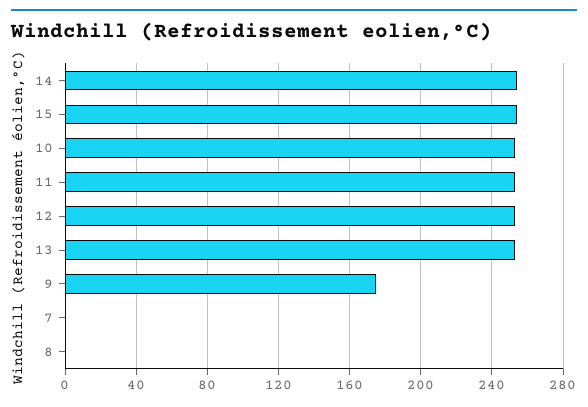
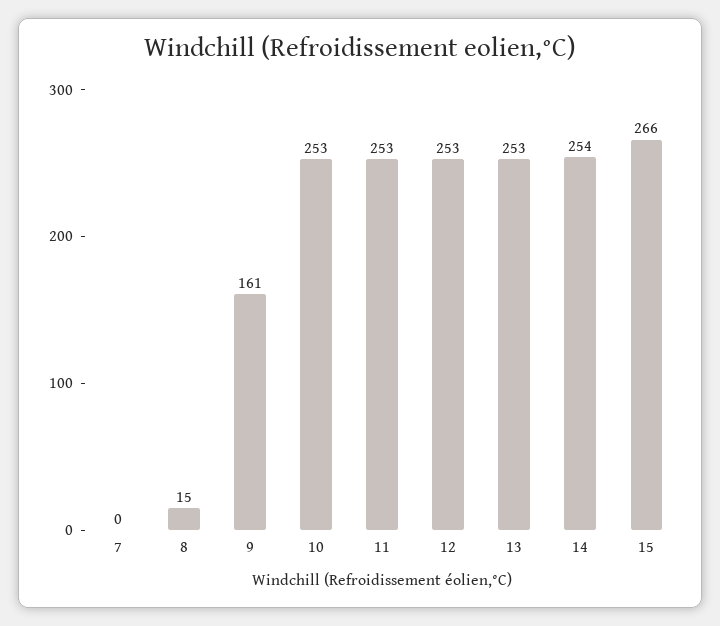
15: 255 -> 266
9: 175 -> 161
8: 0 -> 15

